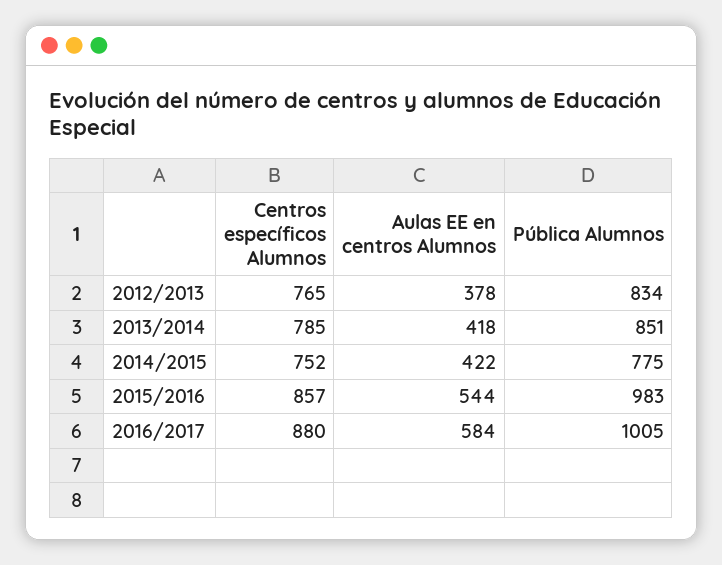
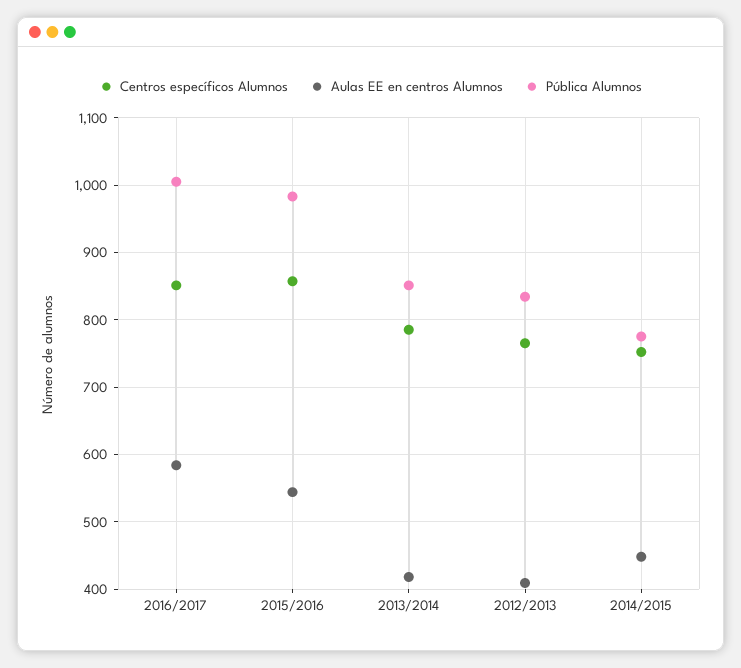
Aulas EE en centros Alumnos, 2012/2013: 378 -> 410
Aulas EE en centros Alumnos, 2014/2015: 422 -> 450
Centros específicos Alumnos, 2016/2017: 880 -> 850

